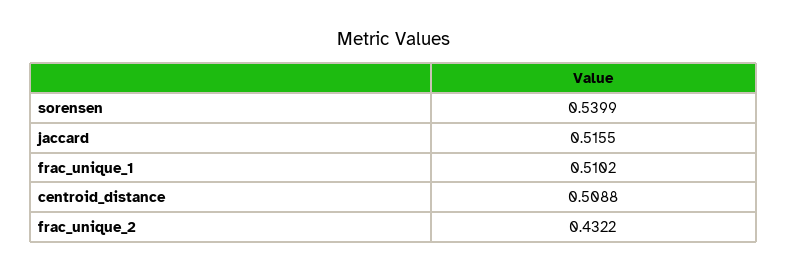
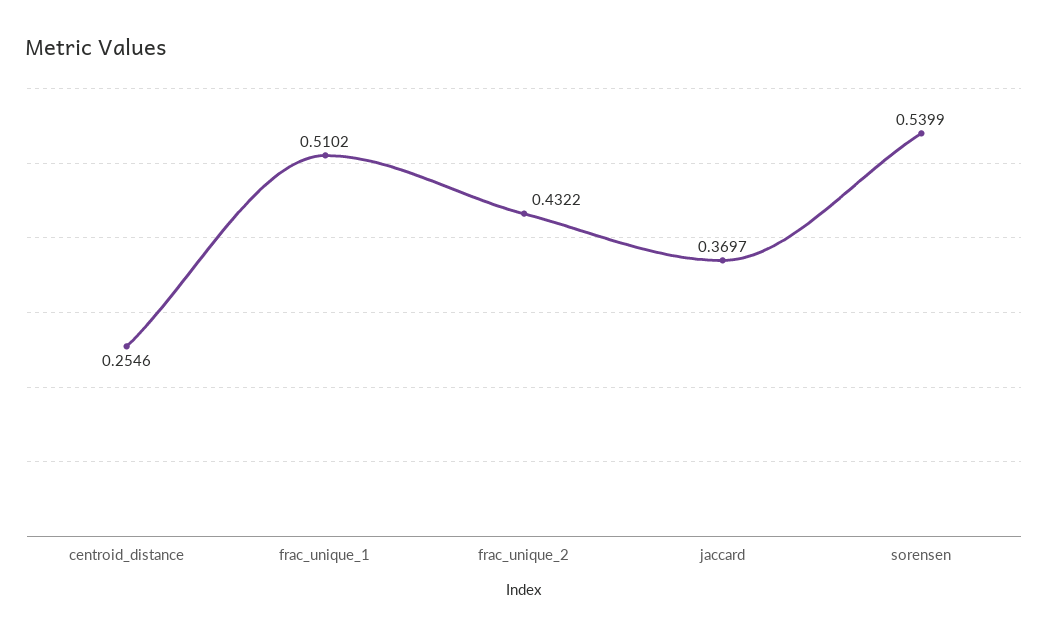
jaccard: 0.5155 -> 0.3697
centroid_distance: 0.5088 -> 0.2546

